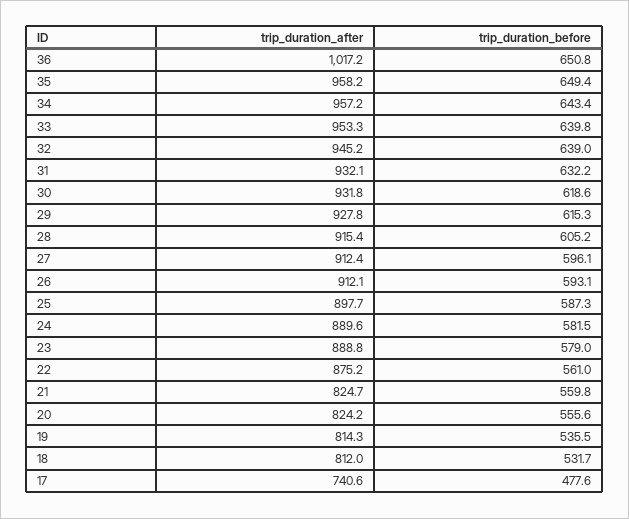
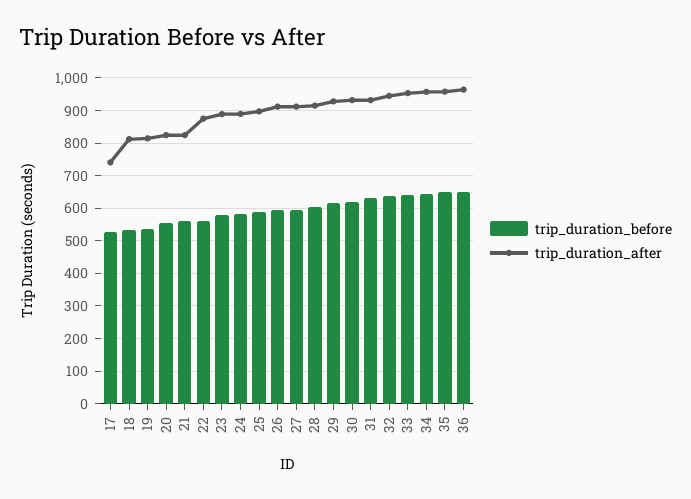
trip_duration_after, 36: 1017.2 -> 960
trip_duration_before, 17: 477.6 -> 520

